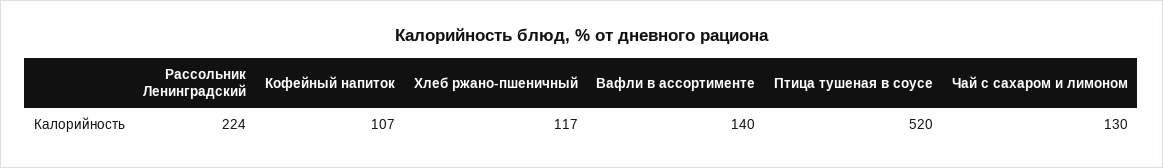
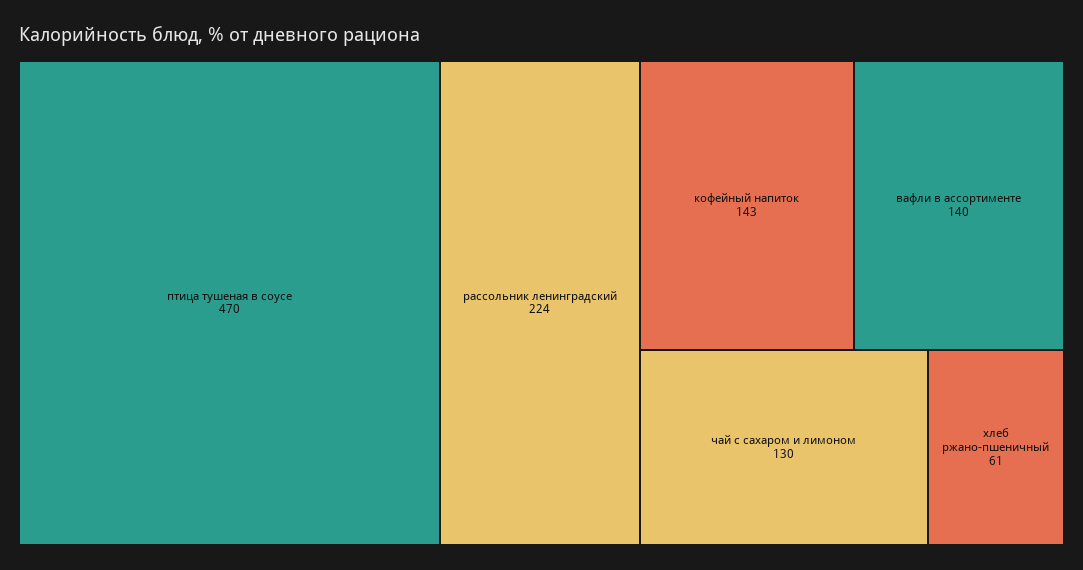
Кофейный напиток: 107 -> 143
Хлеб ржано-пшеничный: 117 -> 61
Птица тушеная в соусе: 520 -> 470

